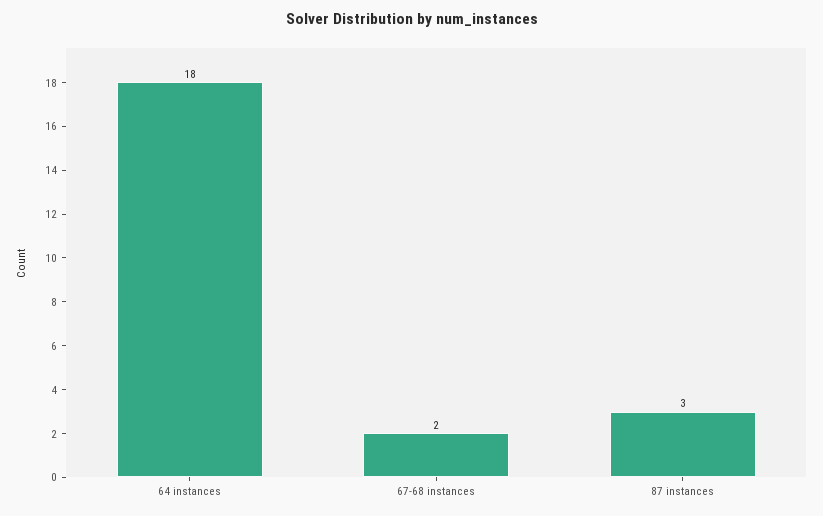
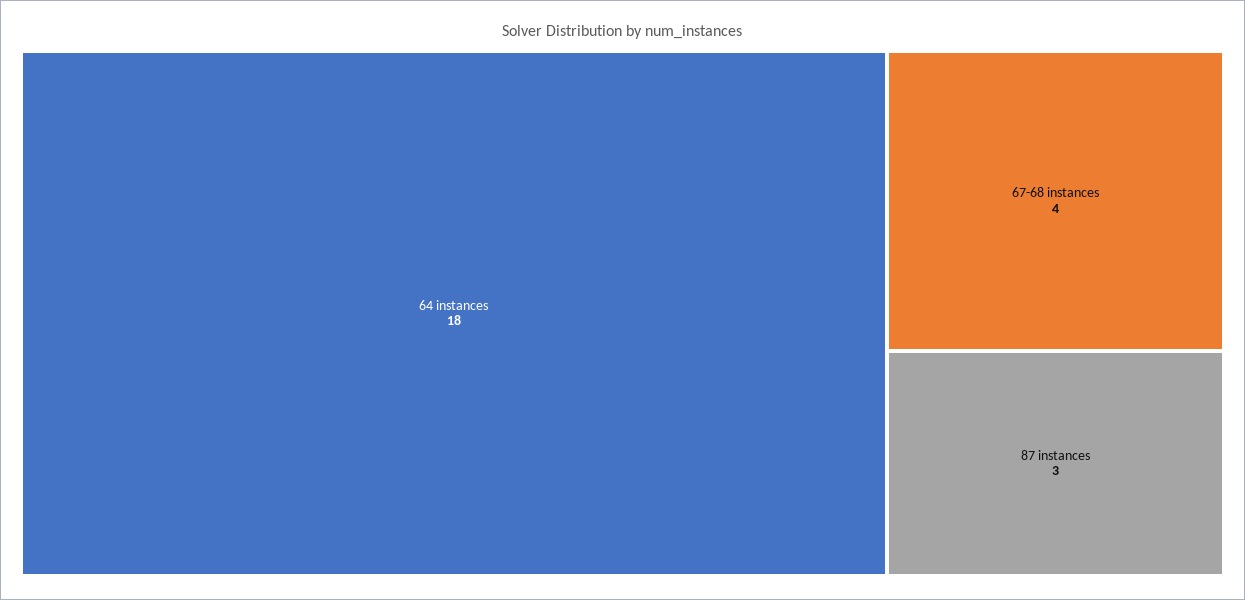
67-68 instances: 2 -> 4

